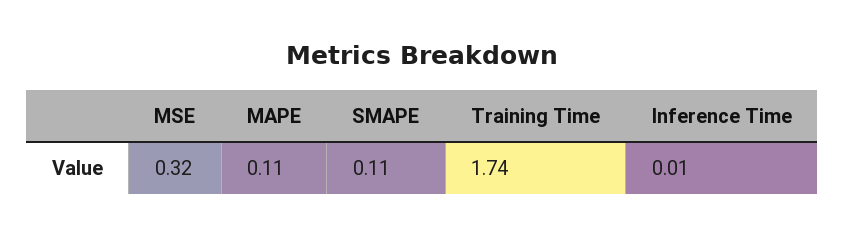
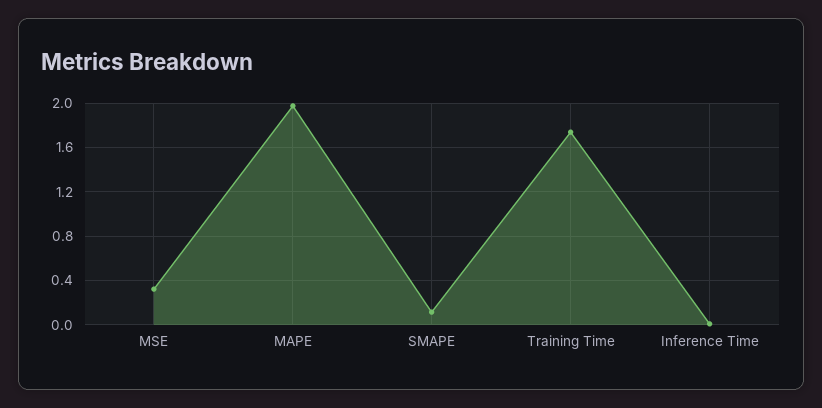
MAPE: 0.11 -> 2

